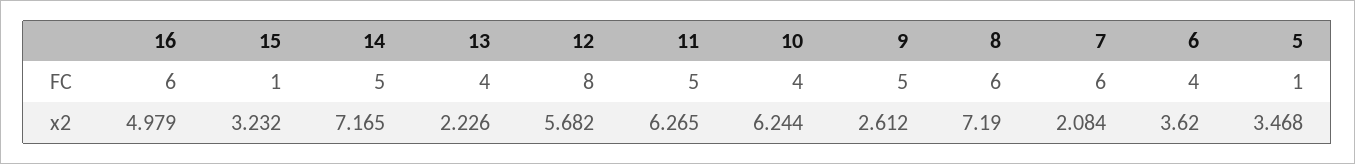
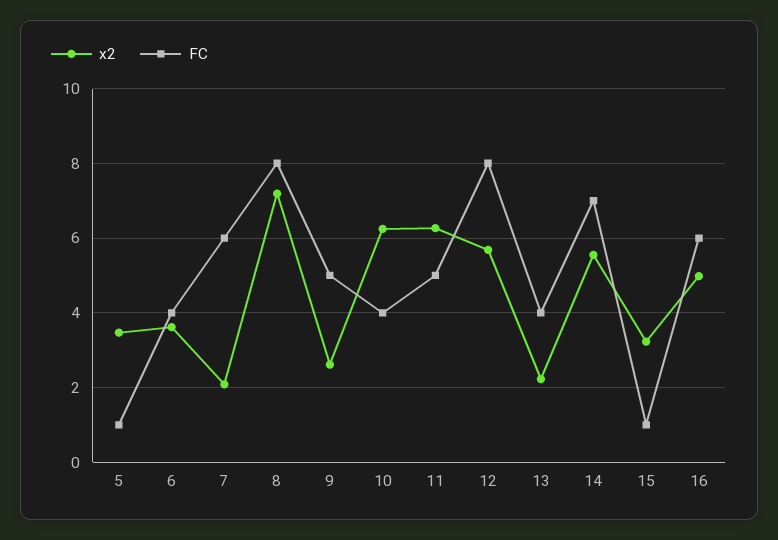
FC, 14: 5 -> 7
FC, 8: 6 -> 8
x2, 14: 7.165 -> 5.6

